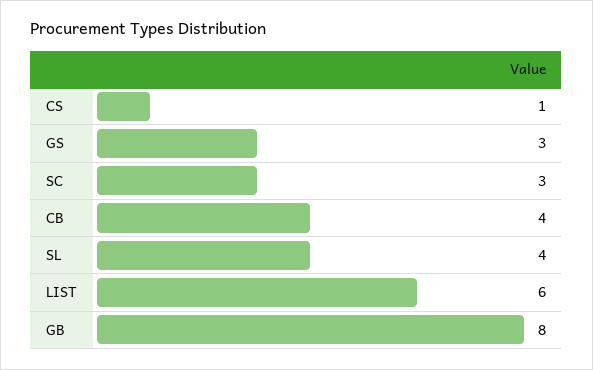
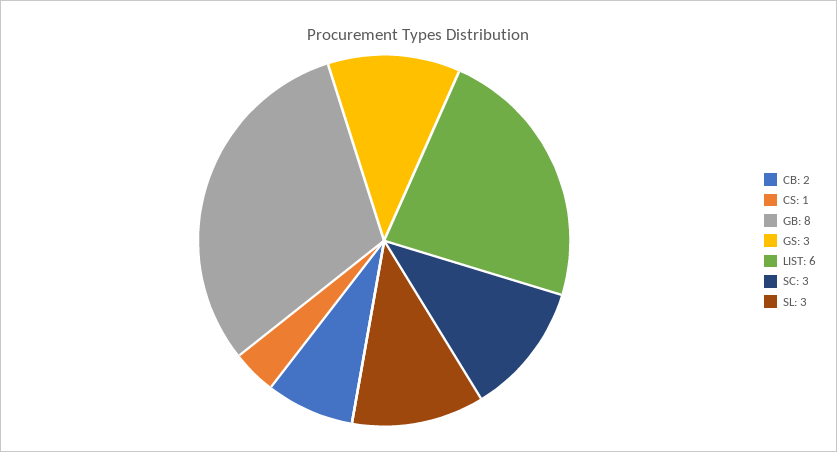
CB: 4 -> 2
SL: 4 -> 3

